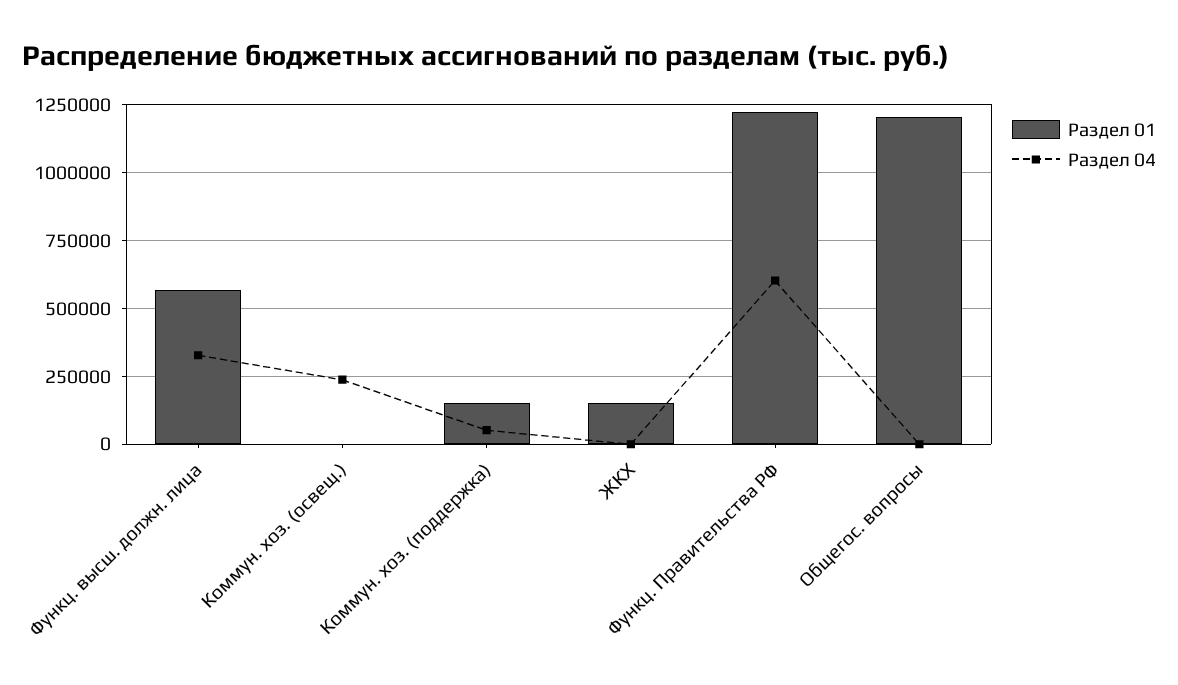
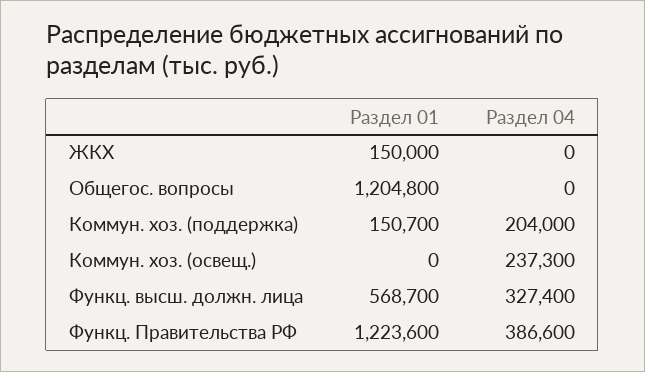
Раздел 04, Коммун. хоз. (поддержка): 50000 -> 204000
Раздел 04, Функц. Правительства РФ: 600000 -> 386600

